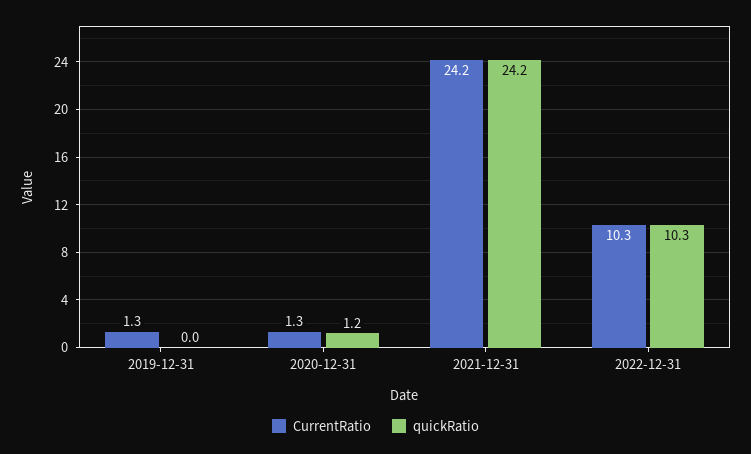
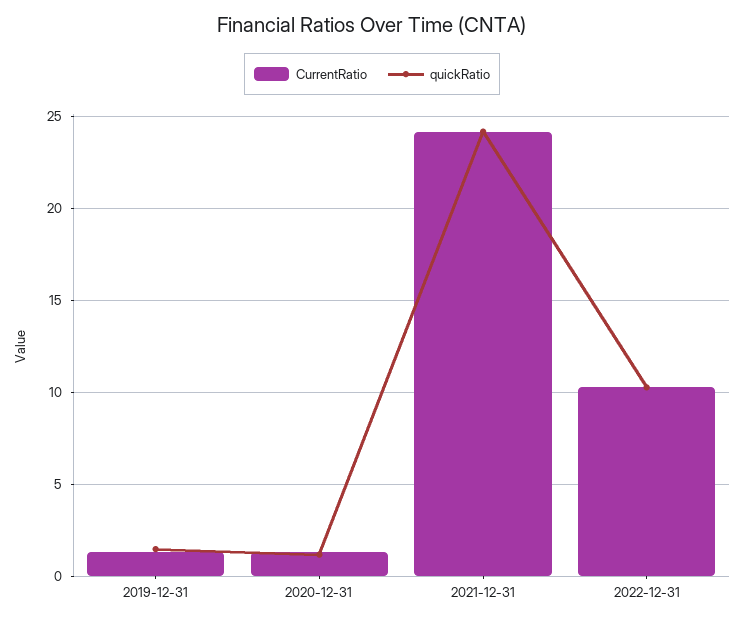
quickRatio, 2019-12-31: 0 -> 1.5

